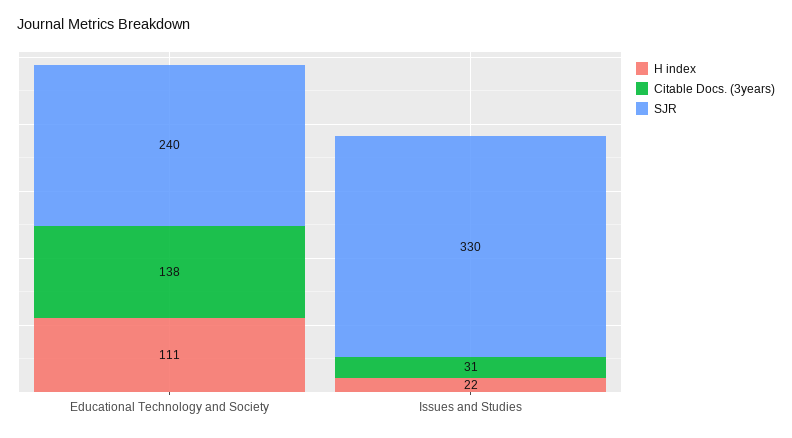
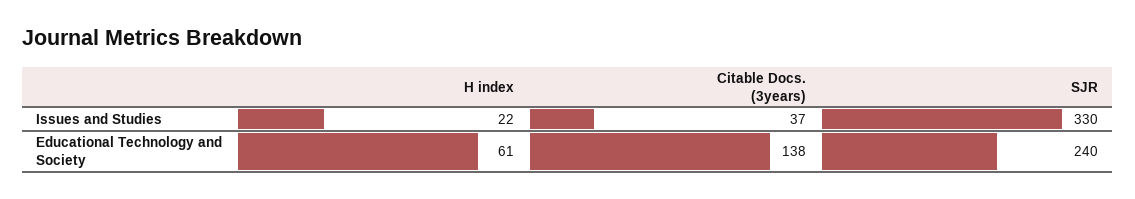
H index, Educational Technology and Society: 111 -> 61
Citable Docs. (3years), Issues and Studies: 31 -> 37

